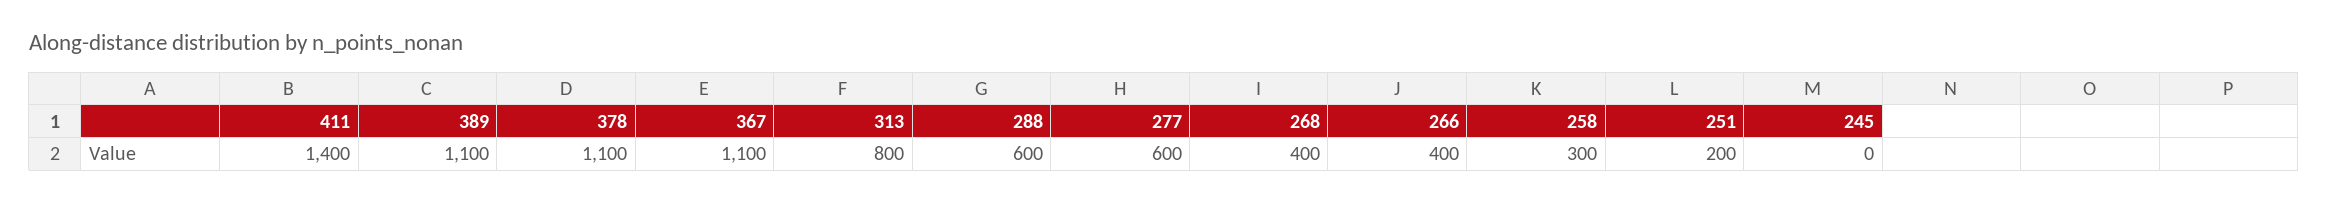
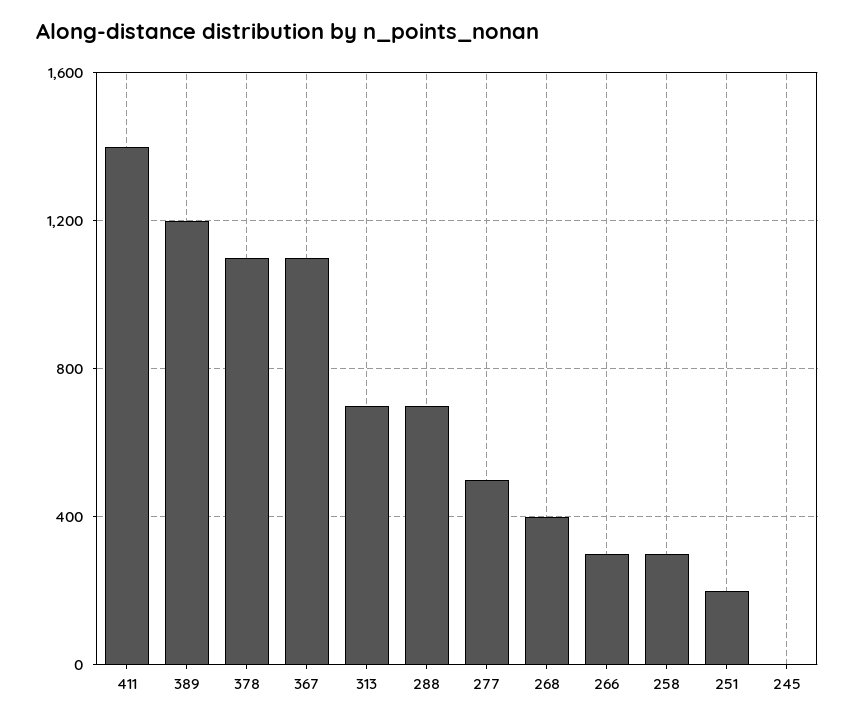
389: 1100 -> 1200
313: 800 -> 700
288: 600 -> 700
277: 600 -> 500
266: 400 -> 300

